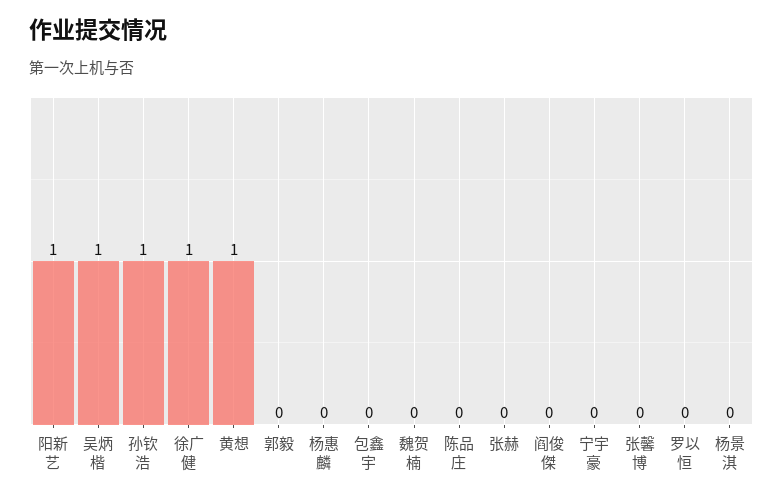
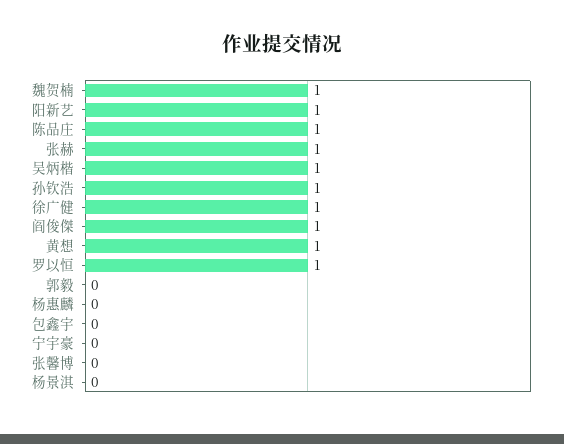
魏贺楠: 0 -> 1
陈品庄: 0 -> 1
张赫: 0 -> 1
阎俊傑: 0 -> 1
罗以恒: 0 -> 1

